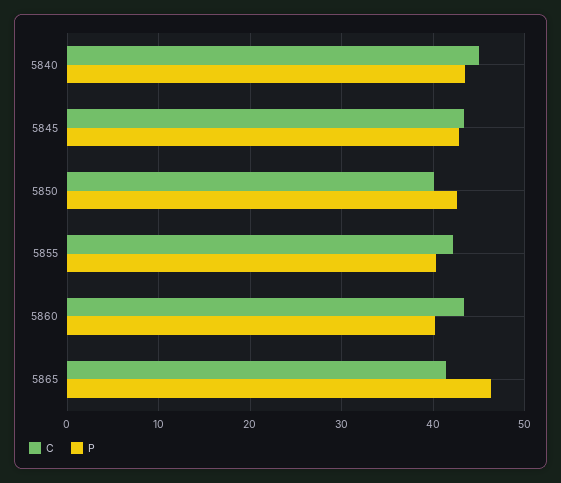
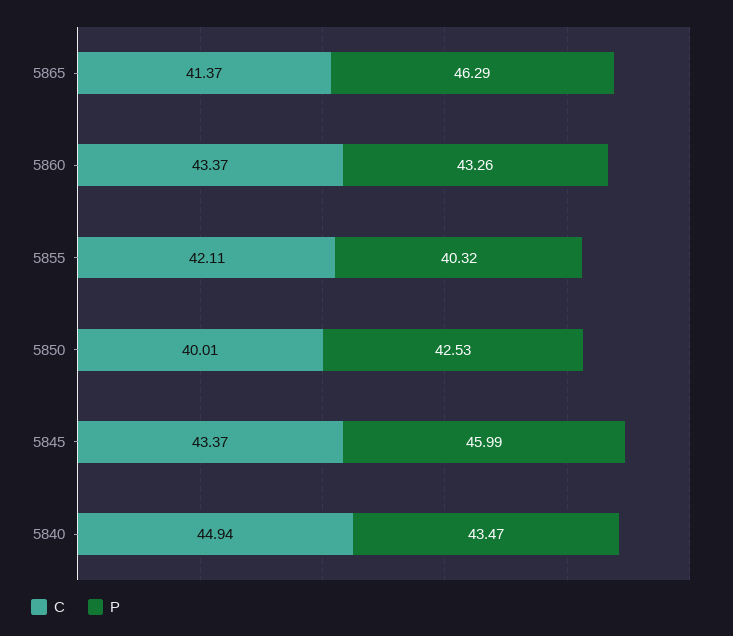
P, 5845: 43 -> 45.99
P, 5860: 40 -> 43.26

